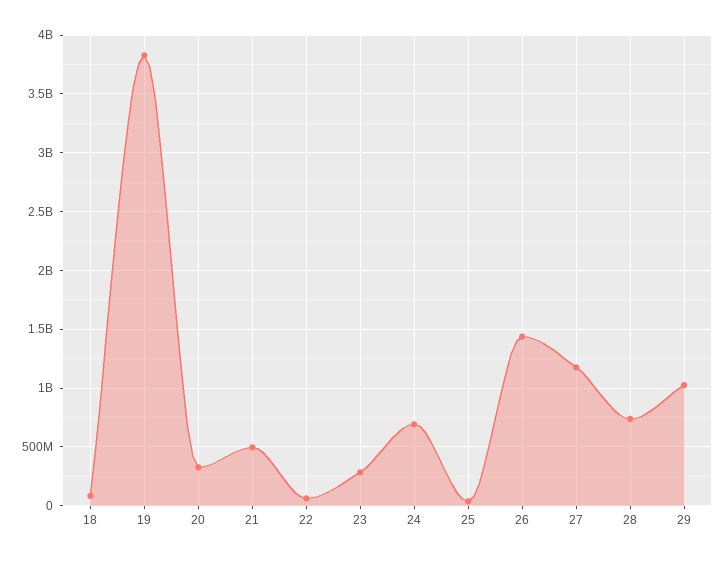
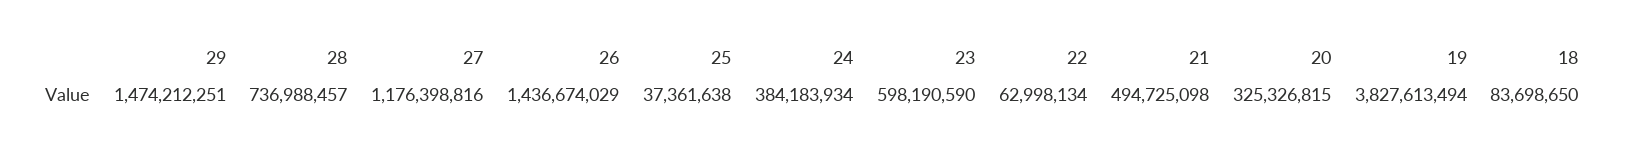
23: 300000000 -> 598190590
24: 700000000 -> 384183934
29: 1000000000 -> 1474212251

